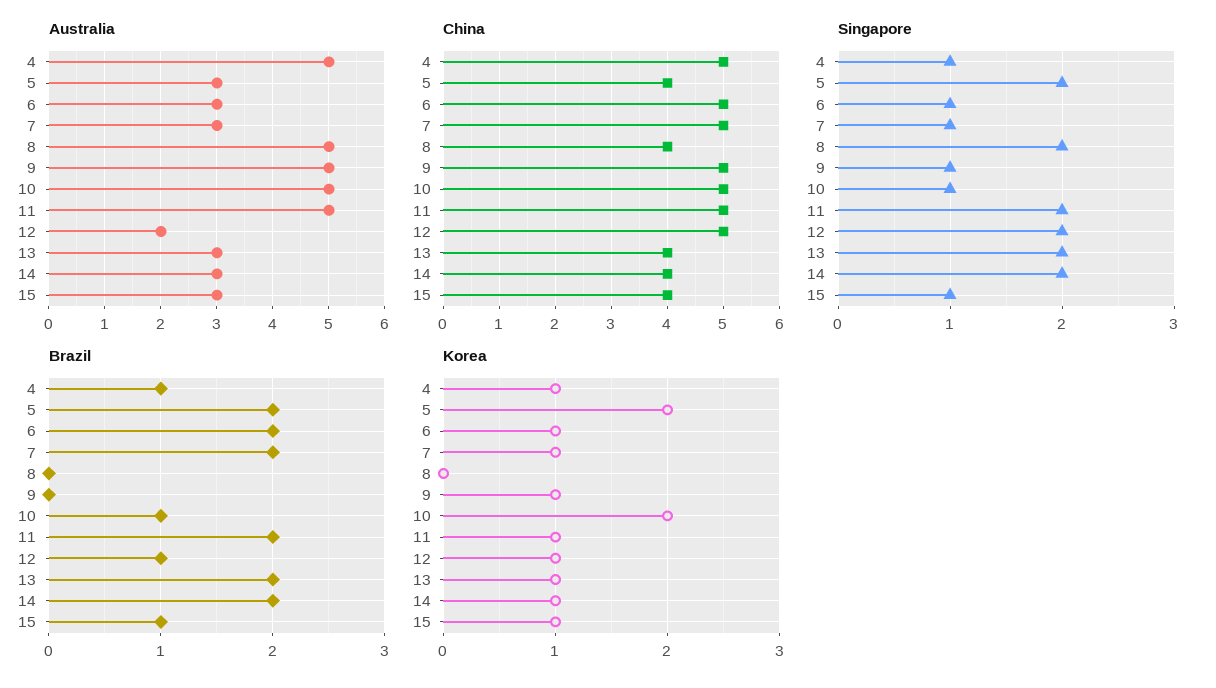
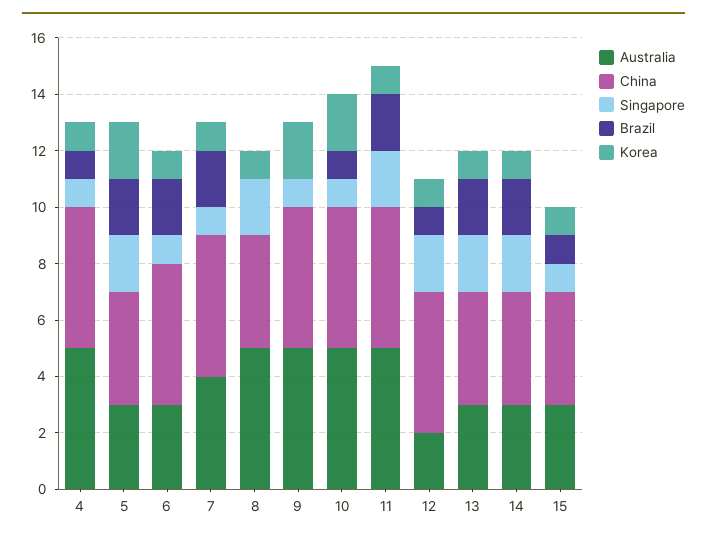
Australia, 7: 3 -> 4
Korea, 8: 0 -> 1
Korea, 9: 1 -> 2

